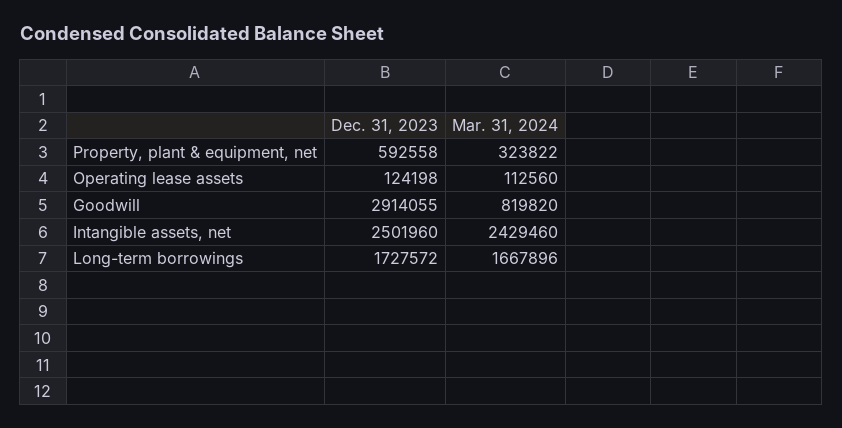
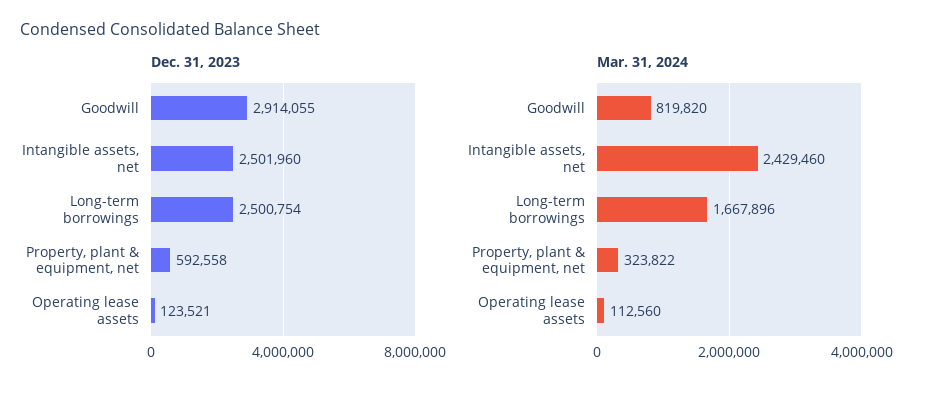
Dec. 31, 2023, Operating lease assets: 124198 -> 123521
Dec. 31, 2023, Long-term borrowings: 1727572 -> 2500754

